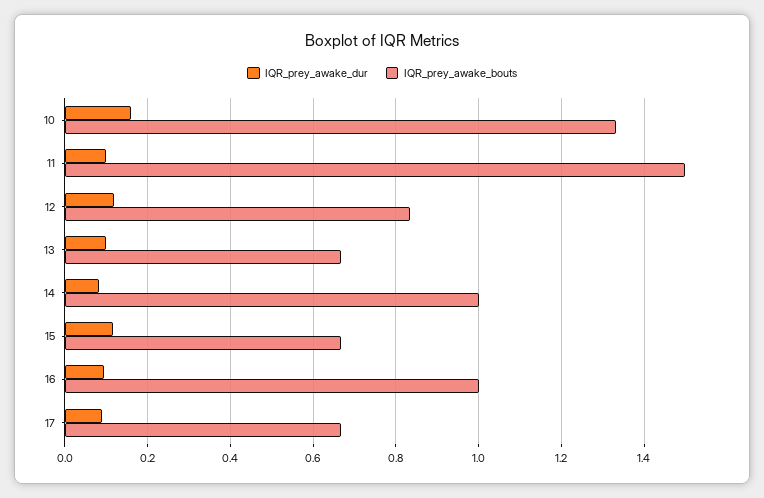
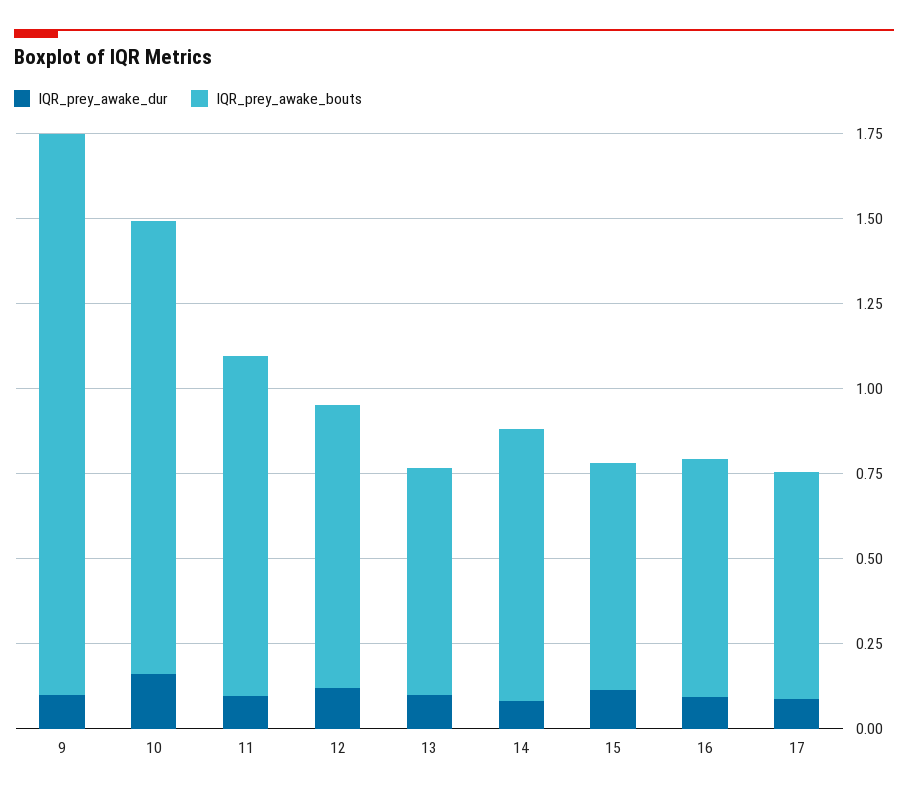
IQR_prey_awake_bouts, 11: 1.5 -> 1
IQR_prey_awake_bouts, 14: 1 -> 0.8
IQR_prey_awake_bouts, 16: 1 -> 0.7
IQR_prey_awake_dur, 9: none -> 0.1
IQR_prey_awake_bouts, 9: none -> 1.65

